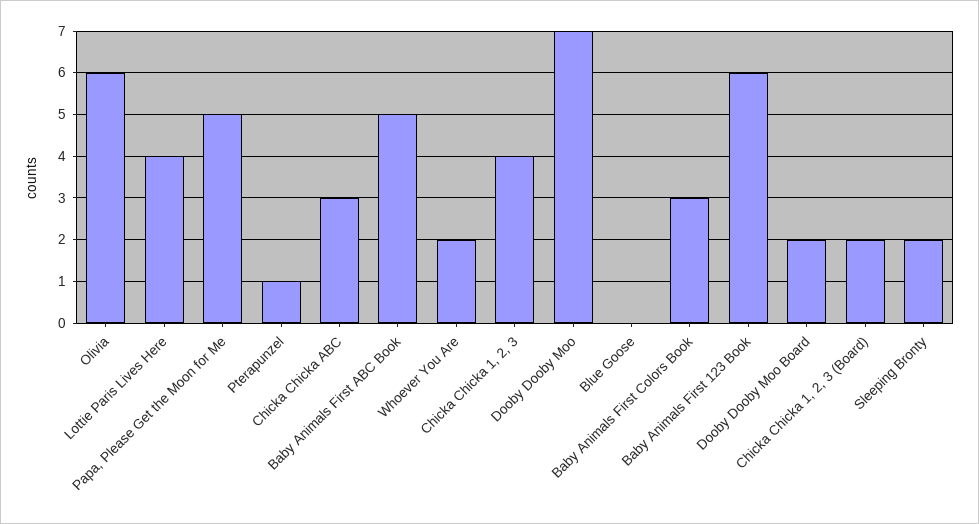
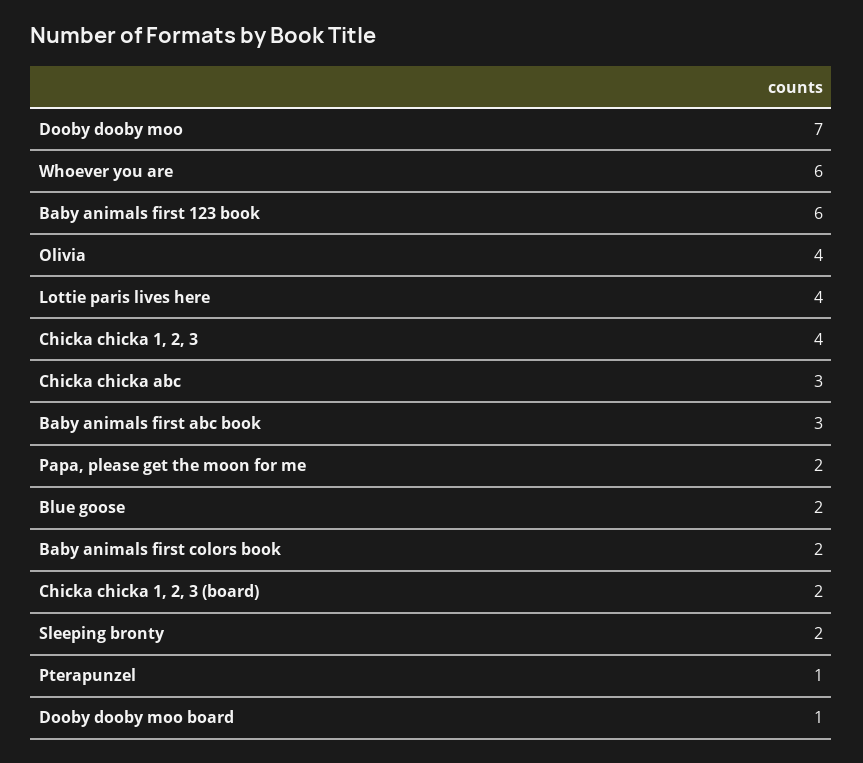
Olivia: 6 -> 4
Papa, Please Get the Moon for Me: 5 -> 2
Baby Animals First ABC Book: 5 -> 3
Whoever You Are: 2 -> 6
Blue Goose: 0 -> 2
Baby Animals First Colors Book: 3 -> 2
Dooby Dooby Moo Board: 2 -> 1

